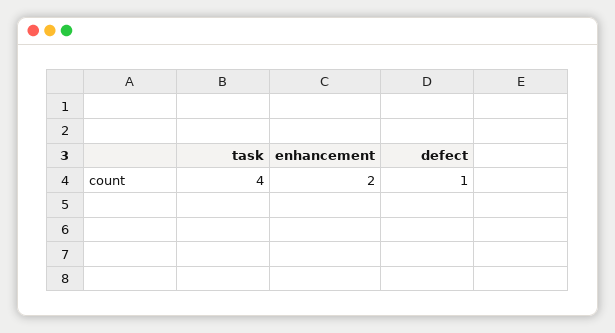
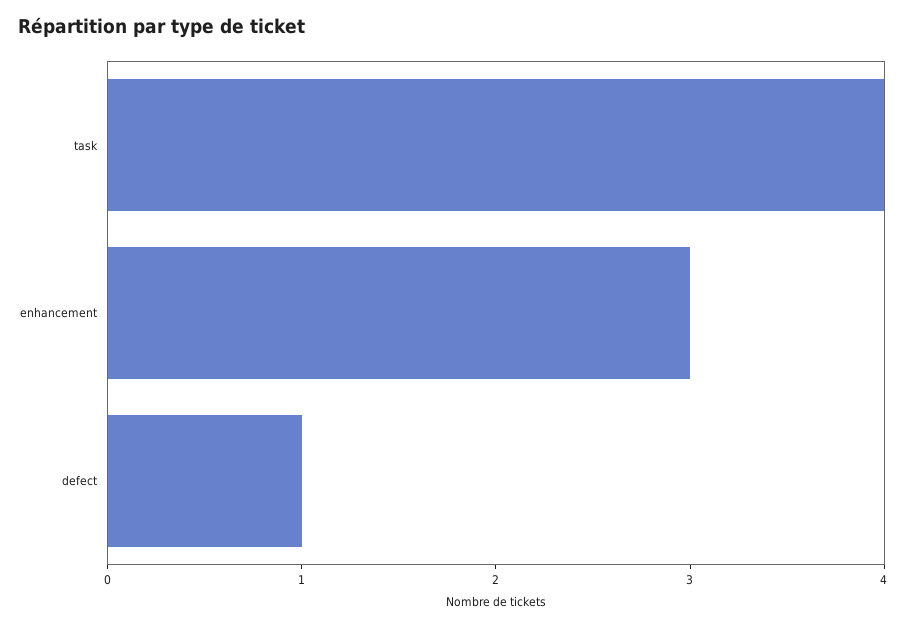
enhancement: 2 -> 3

